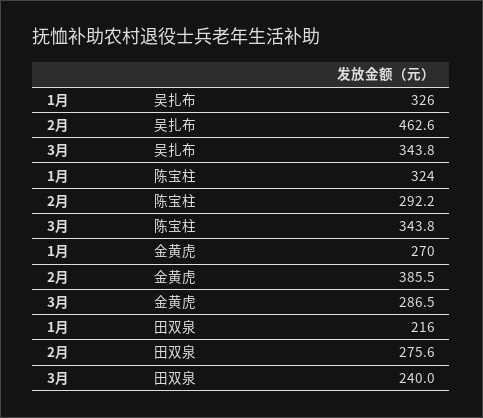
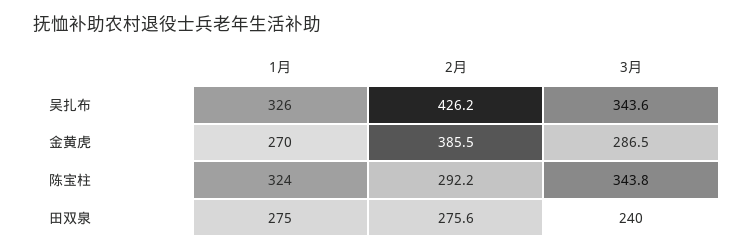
2月, 吴扎布: 462.6 -> 426.2
3月, 吴扎布: 343.8 -> 343.6
1月, 田双泉: 216 -> 275

